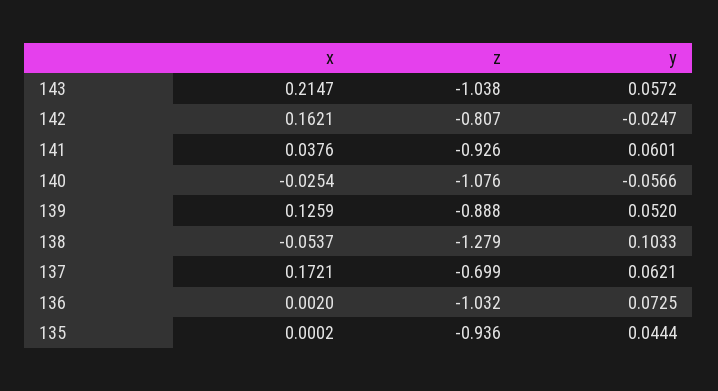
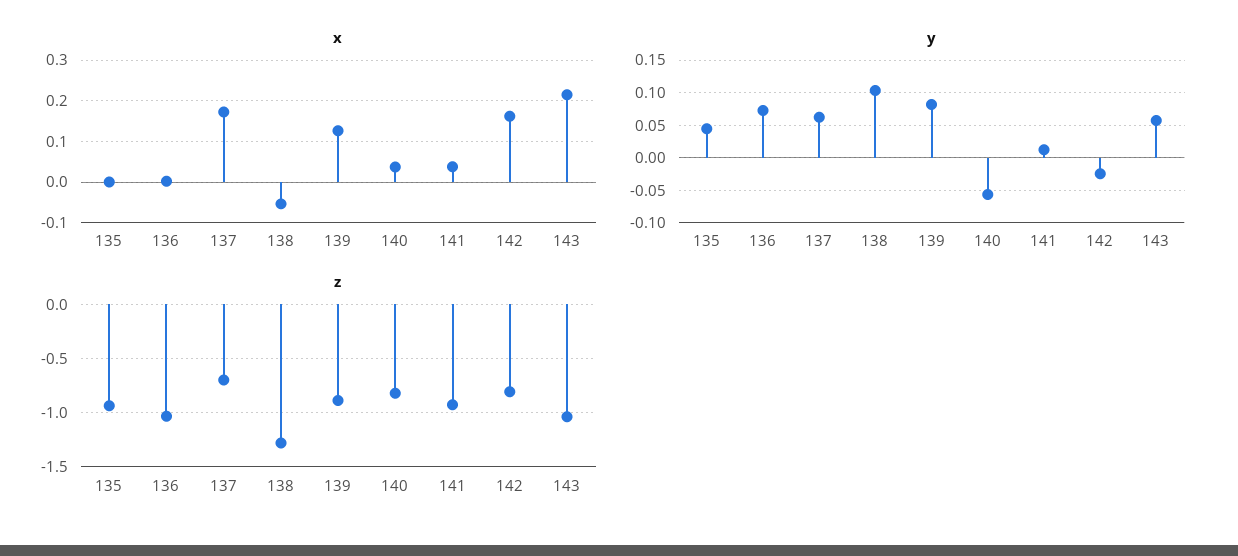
y, 141: 0.0601 -> 0.01
x, 140: -0.0254 -> 0.04
z, 140: -1.076 -> -0.8
y, 139: 0.052 -> 0.08

